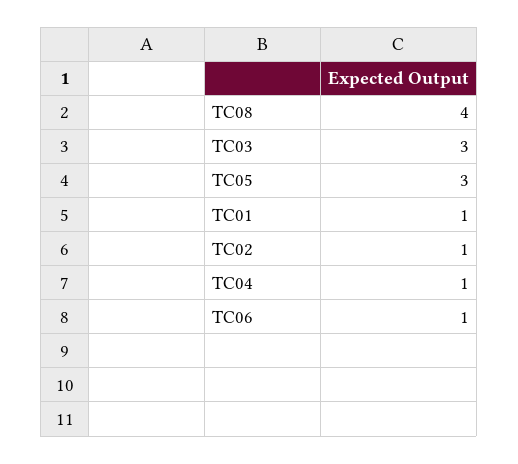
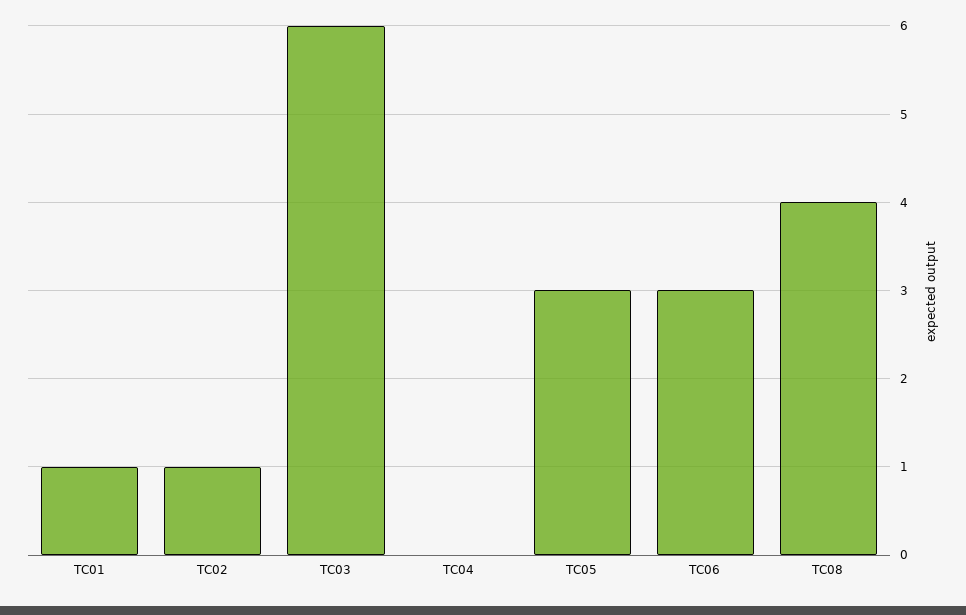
TC03: 3 -> 6
TC04: 1 -> 0
TC06: 1 -> 3

